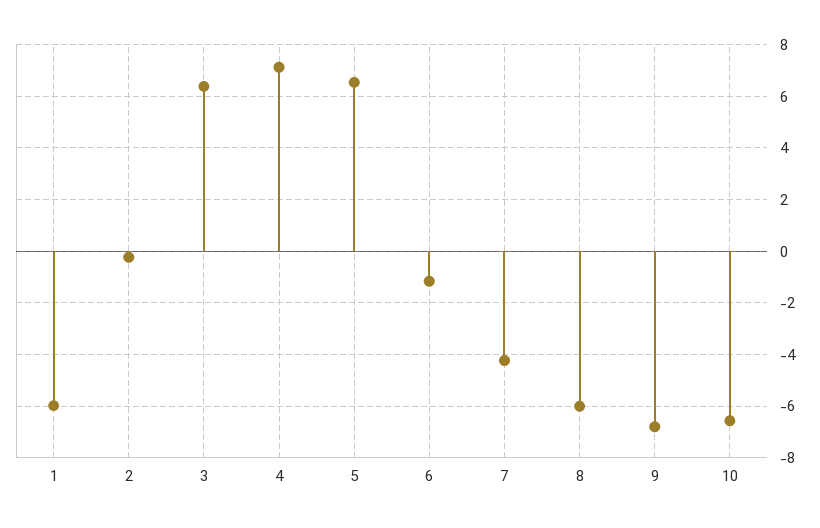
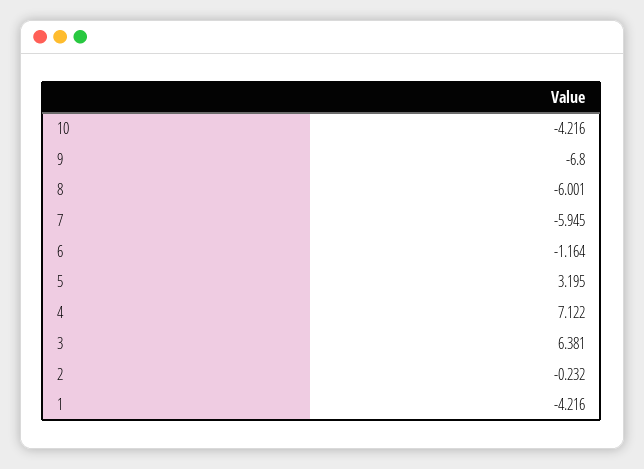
1: -6 -> -4.216
5: 6.5 -> 3.195
7: -4.25 -> -5.945
10: -6.5 -> -4.216

